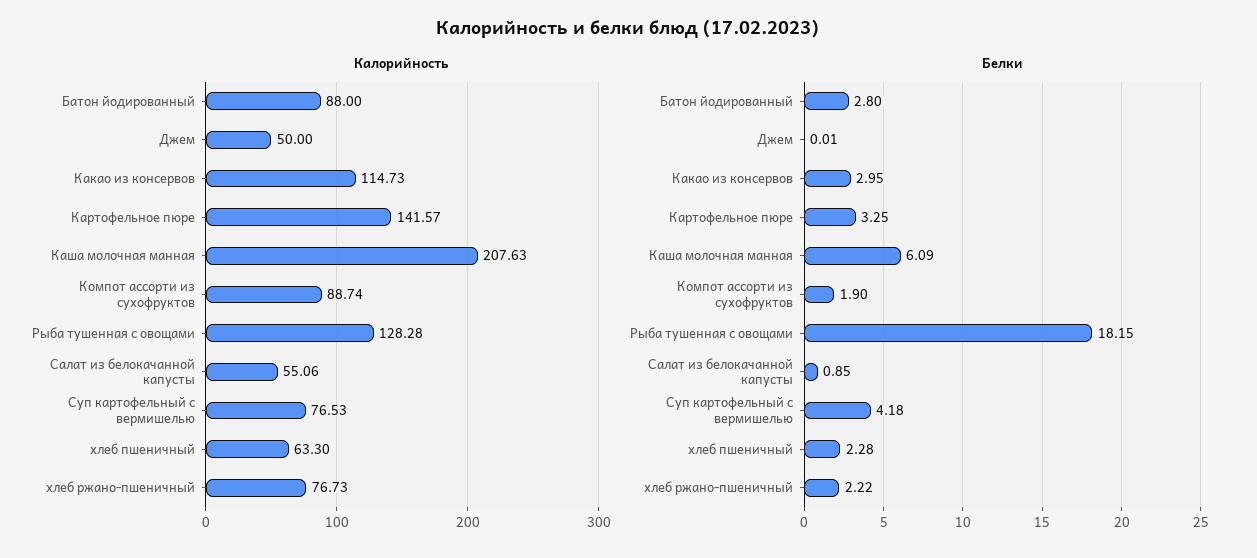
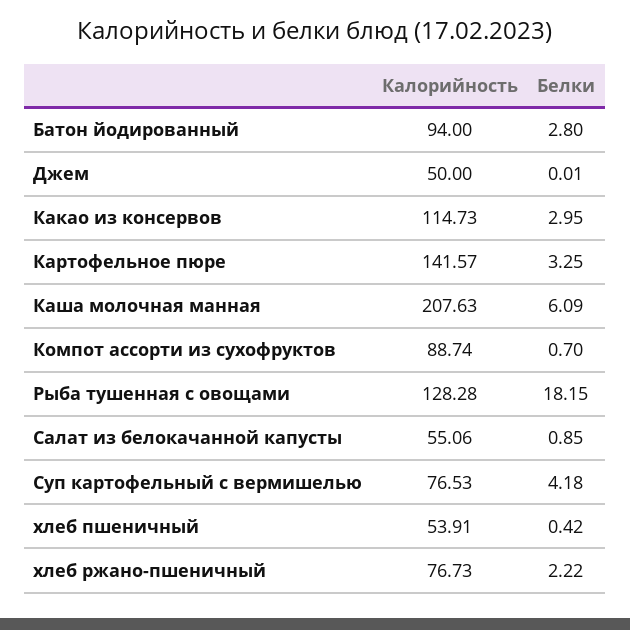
Калорийность, Батон йодированный: 88 -> 94
Калорийность, хлеб пшеничный: 63.3 -> 53.91
Белки, Компот ассорти из сухофруктов: 1.9 -> 0.7
Белки, хлеб пшеничный: 2.28 -> 0.42

